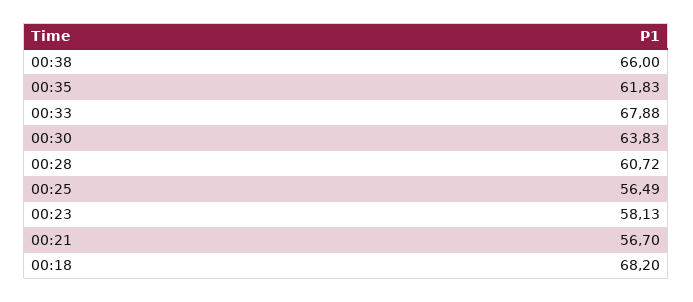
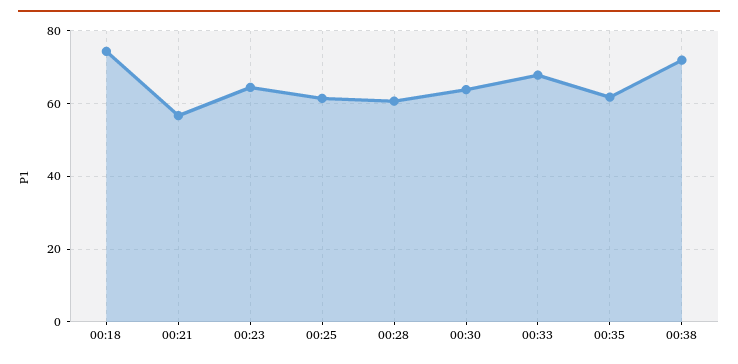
00:38: 66 -> 72
00:25: 56.49 -> 62
00:23: 58.13 -> 64
00:18: 68.2 -> 74

